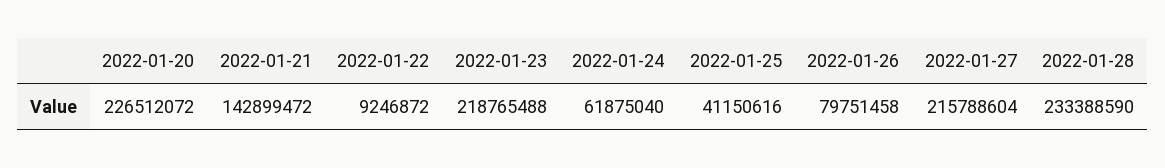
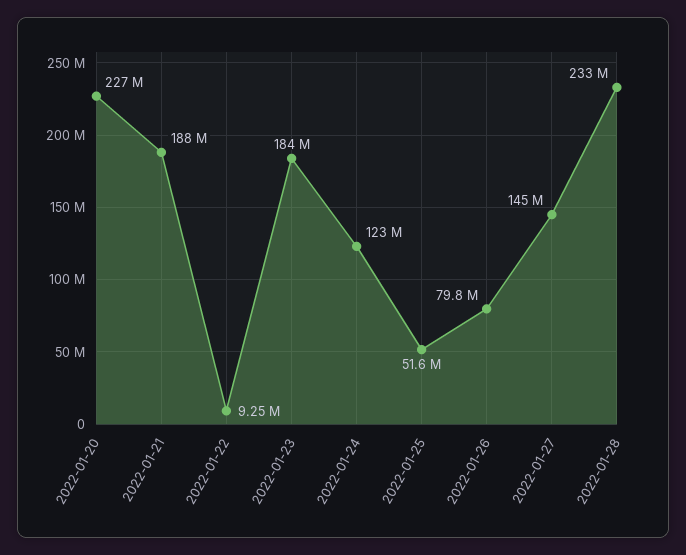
2022-01-21: 142899472 -> 188000000
2022-01-23: 218765488 -> 184000000
2022-01-24: 61875040 -> 123000000
2022-01-25: 41150616 -> 51600000
2022-01-27: 215788604 -> 145000000

